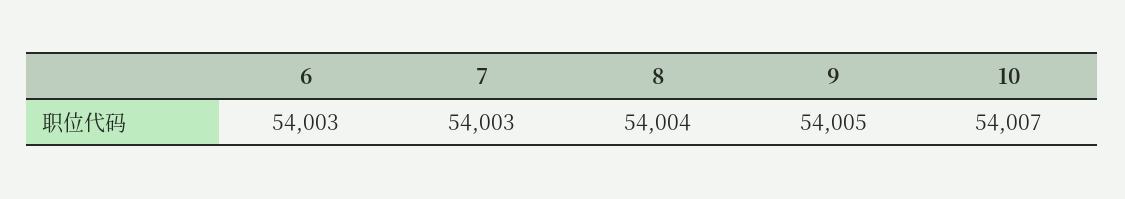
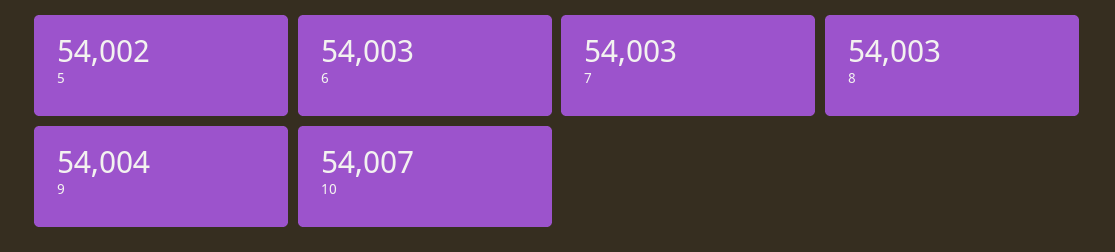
8: 54004 -> 54003
9: 54005 -> 54004
5: none -> 54002

